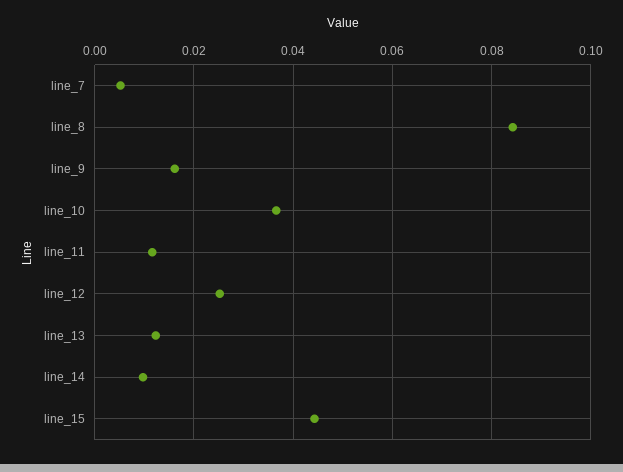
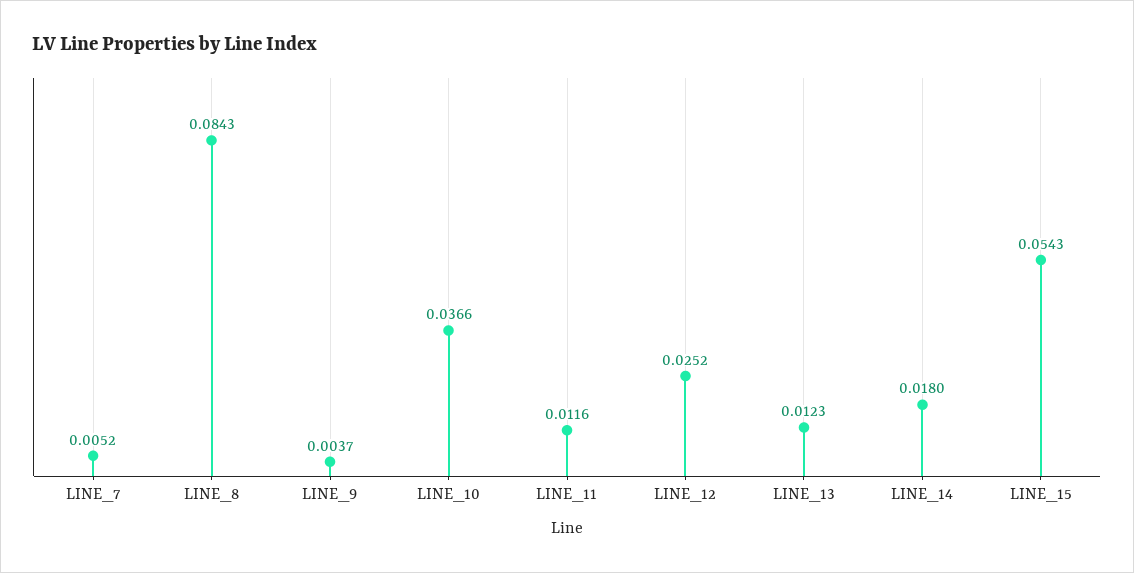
line_9: 0.016 -> 0.0037
line_14: 0.01 -> 0.018
line_15: 0.044 -> 0.0543

